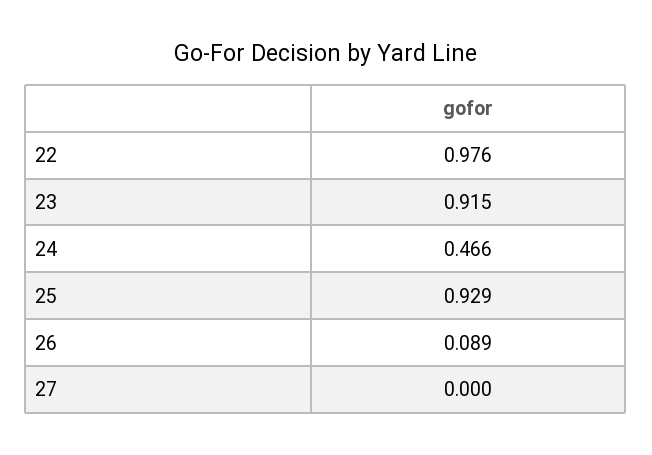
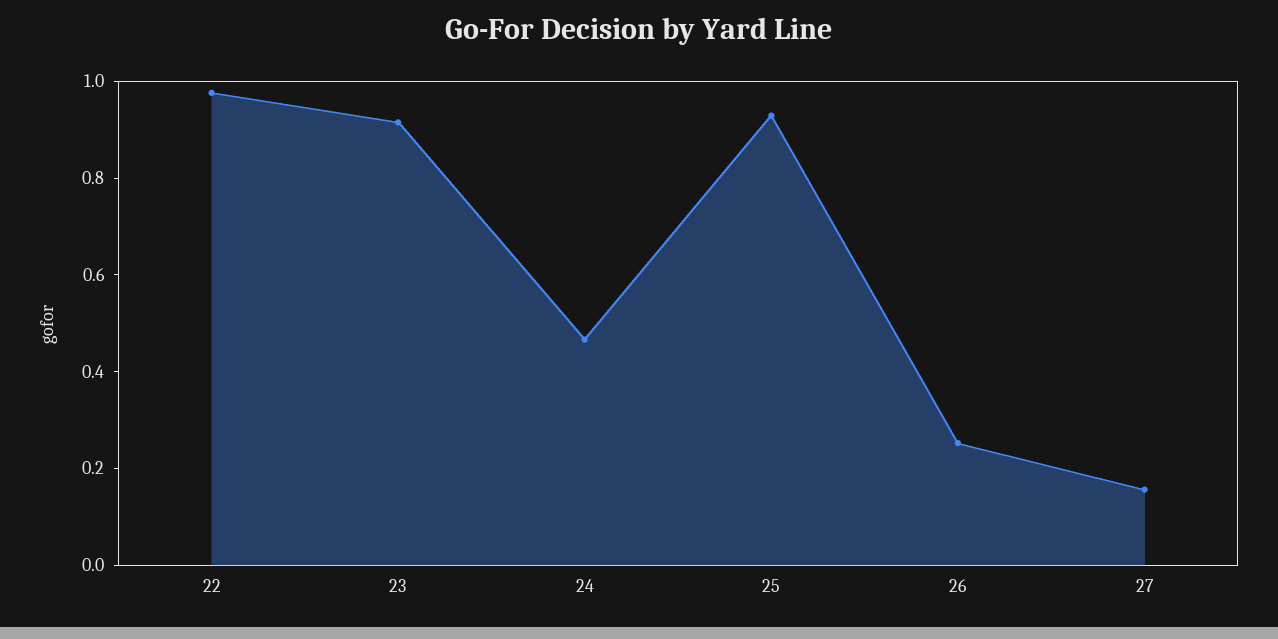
26: 0.089 -> 0.25
27: 0 -> 0.15

